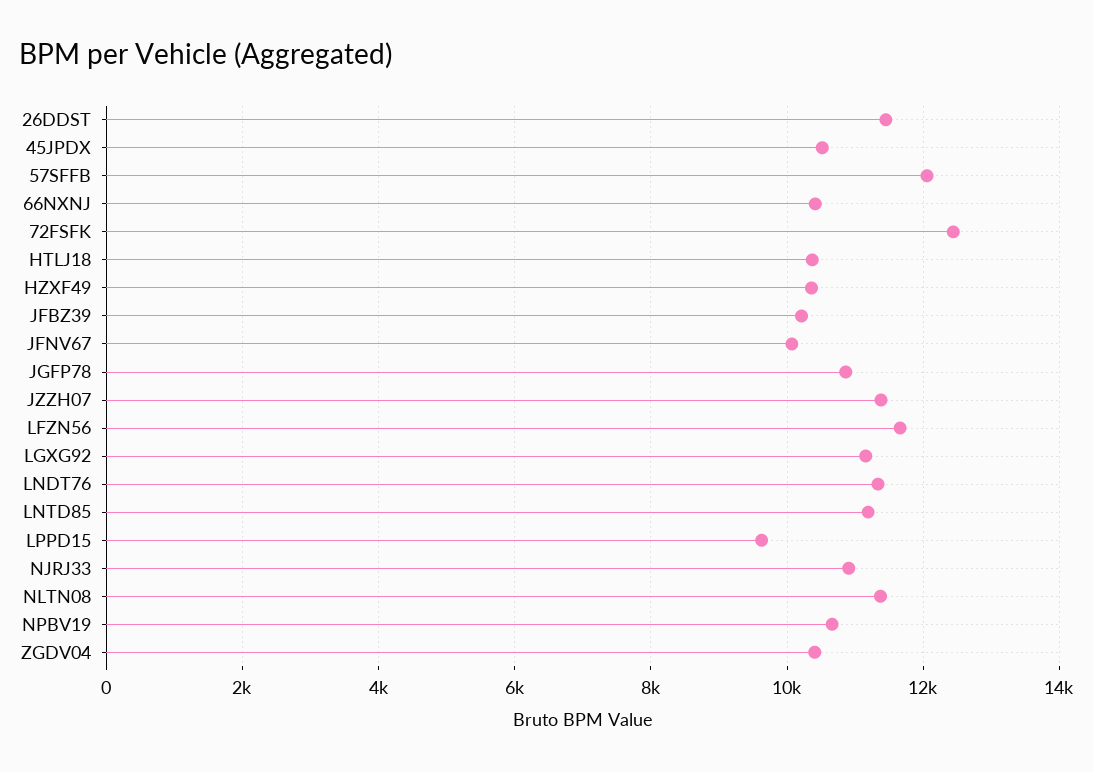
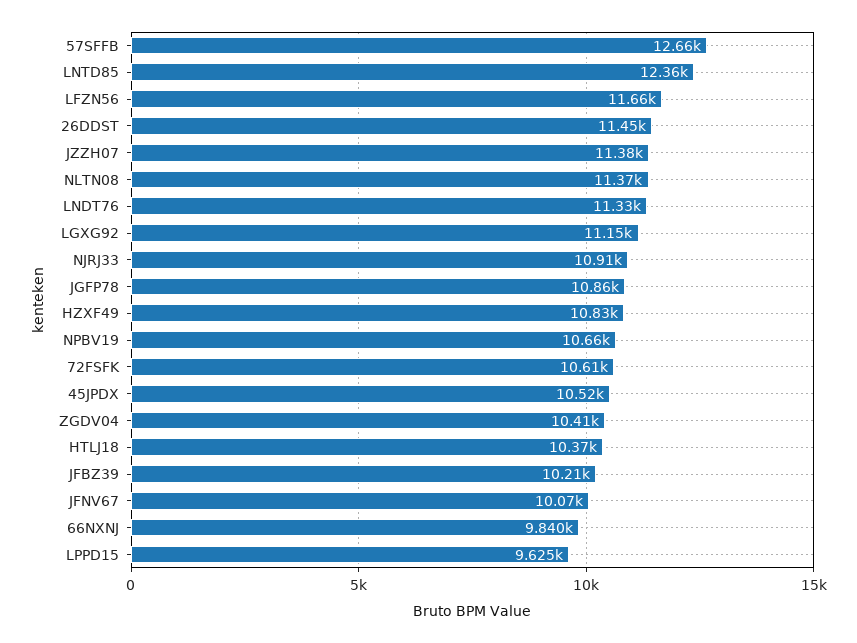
57SFFB: 12000 -> 12660
66NXNJ: 10400 -> 9840
72FSFK: 12400 -> 10610
HZXF49: 10400 -> 10830
LNTD85: 11200 -> 12360

